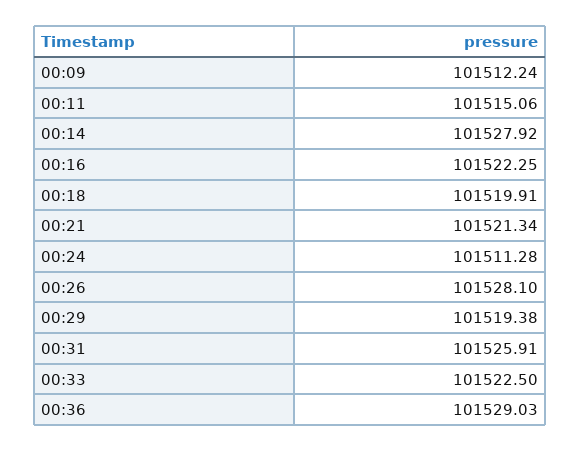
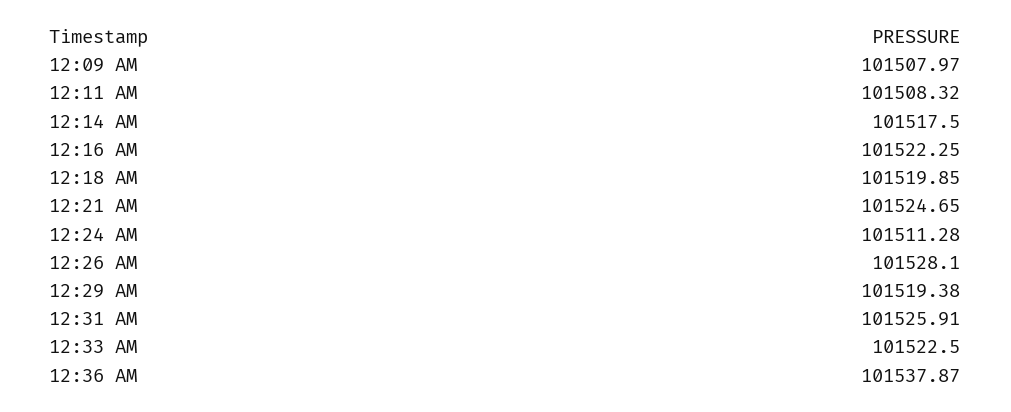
00:09: 101512.24 -> 101507.97
00:11: 101515.06 -> 101508.32
00:14: 101527.92 -> 101517.5
00:18: 101519.91 -> 101519.85
00:21: 101521.34 -> 101524.65
00:36: 101529.03 -> 101537.87

